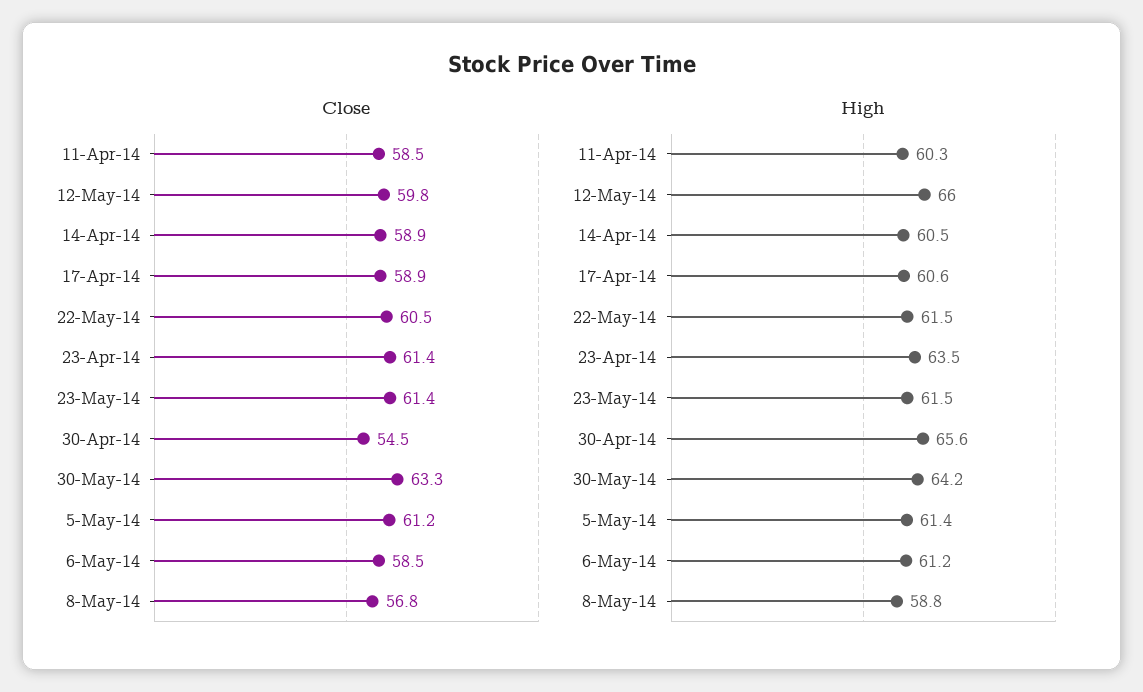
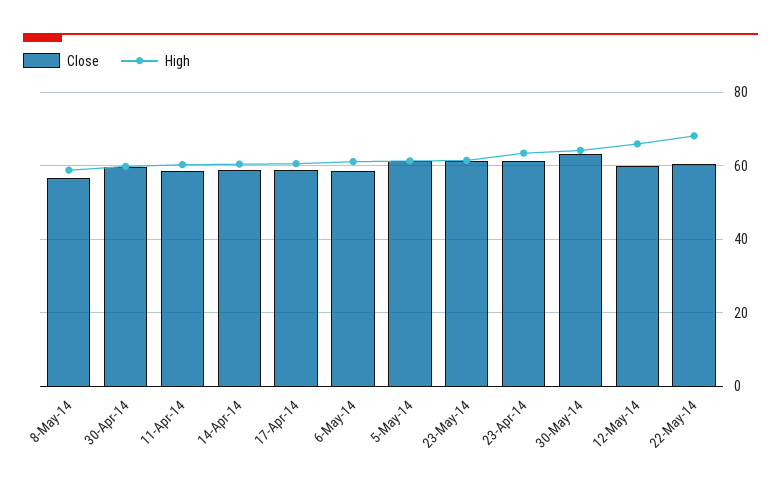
Close, 30-Apr-14: 54.5 -> 60
High, 22-May-14: 61.5 -> 68
High, 30-Apr-14: 65.6 -> 60

